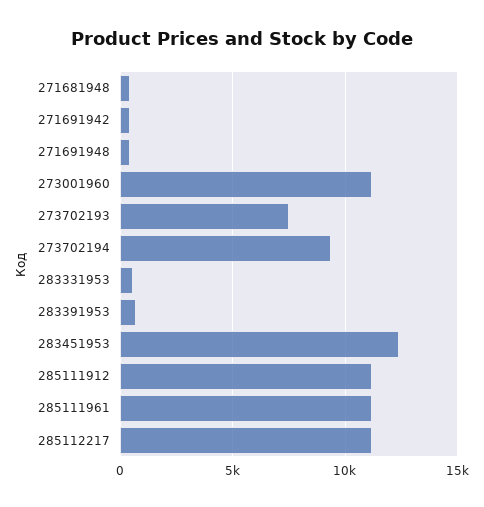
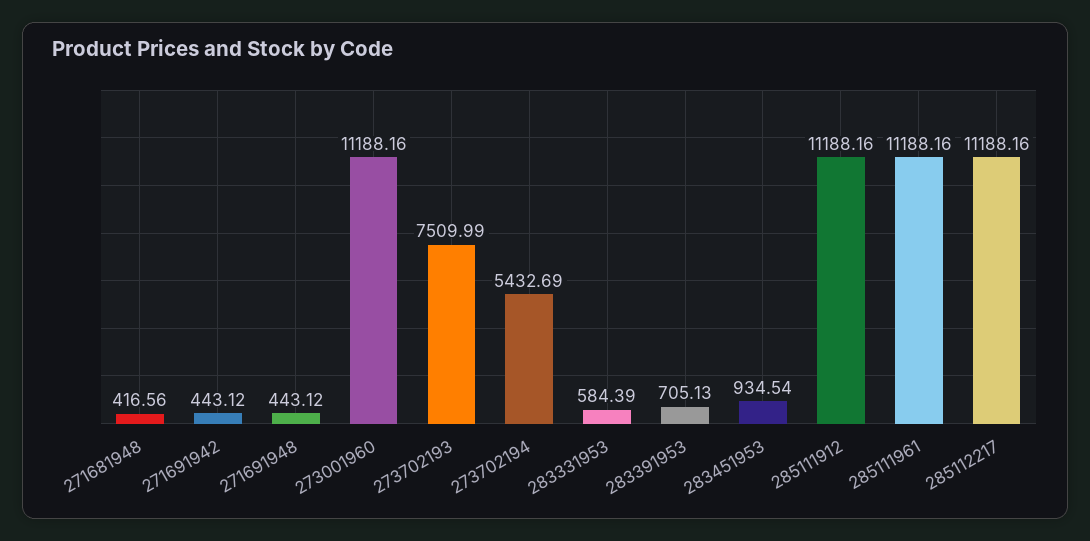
273702194: 9500 -> 5432.69
283451953: 12500 -> 934.54

